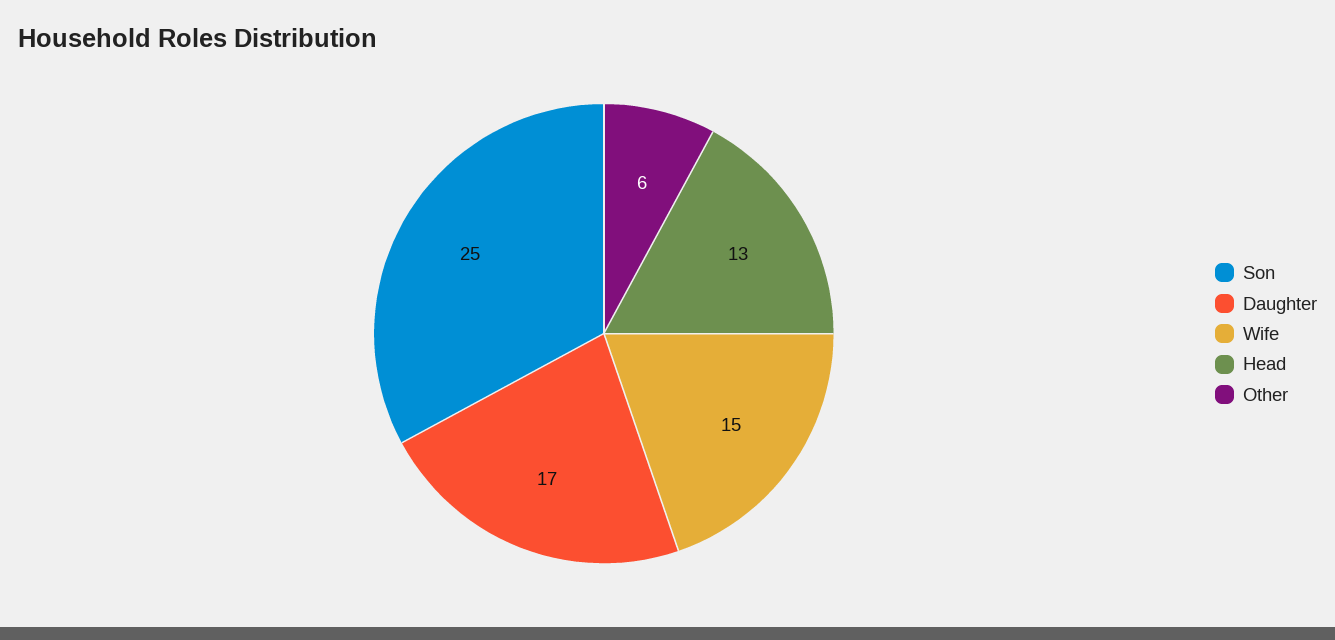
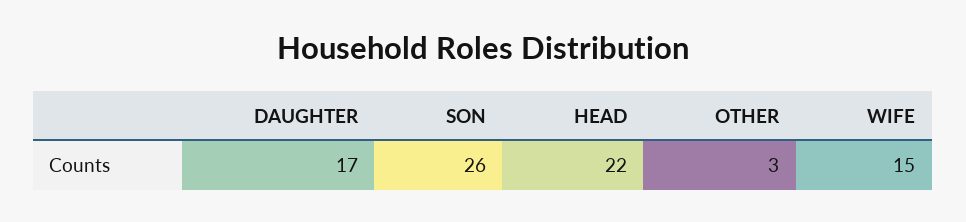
Son: 25 -> 26
Head: 13 -> 22
Other: 6 -> 3

